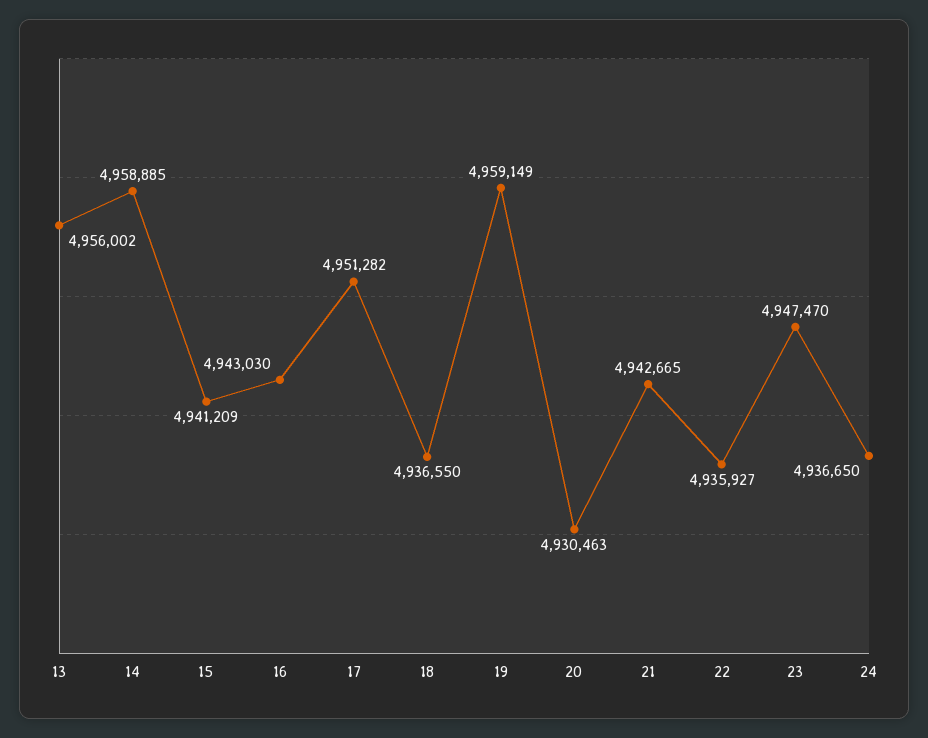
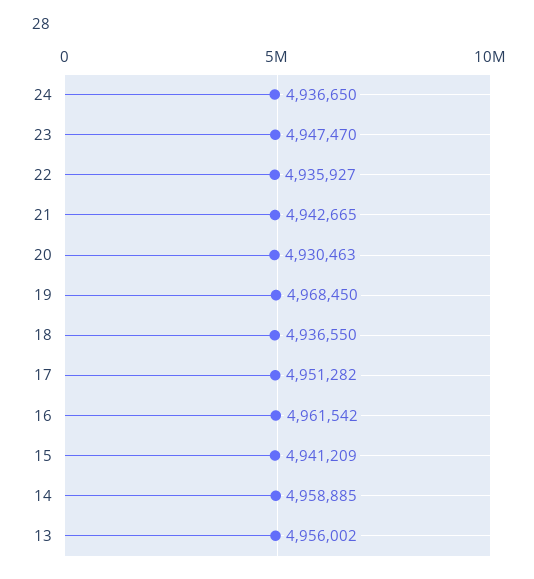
16: 4943030 -> 4961542
19: 4959149 -> 4968450

